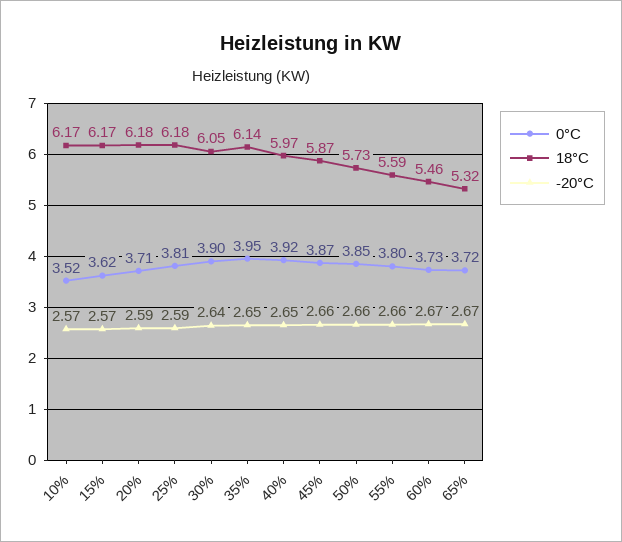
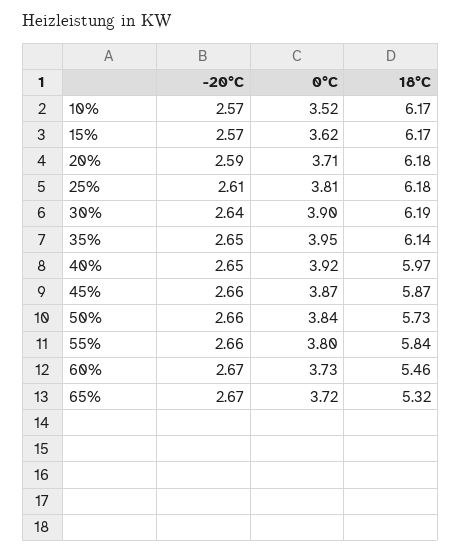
-20°C, 25%: 2.59 -> 2.61
18°C, 30%: 6.05 -> 6.19
0°C, 50%: 3.85 -> 3.84
18°C, 55%: 5.59 -> 5.84

